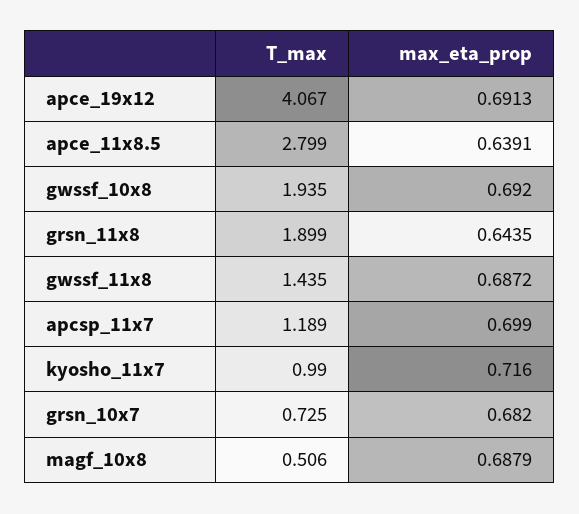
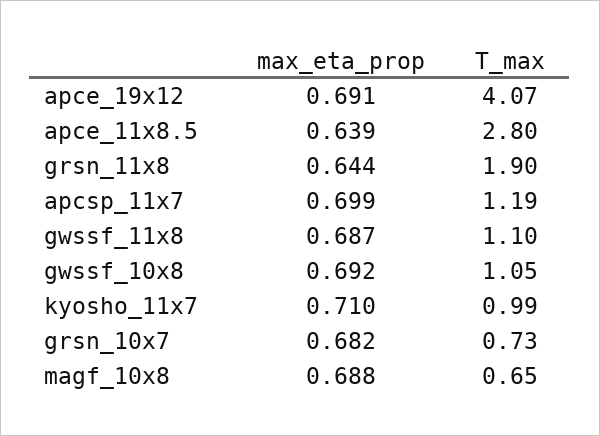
T_max, gwssf_10x8: 1.935 -> 1.05
T_max, gwssf_11x8: 1.435 -> 1.1
max_eta_prop, kyosho_11x7: 0.716 -> 0.71
T_max, magf_10x8: 0.506 -> 0.65

